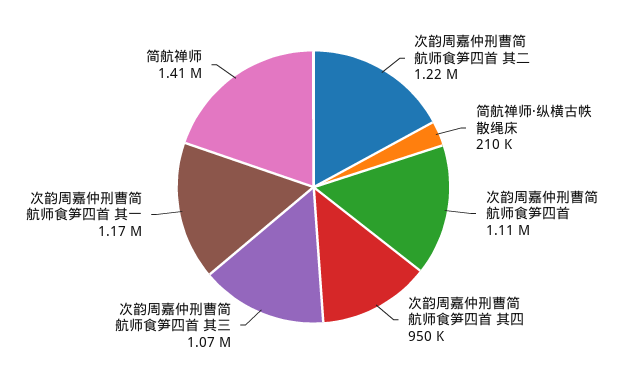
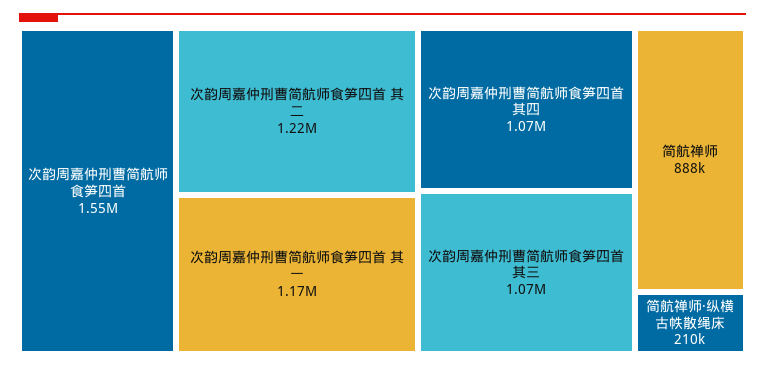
次韵周嘉仲刑曹简航师食笋四首: 1110000 -> 1550000
次韵周嘉仲刑曹简航师食笋四首 其四: 950000 -> 1070000
简航禅师: 1410000 -> 888000

